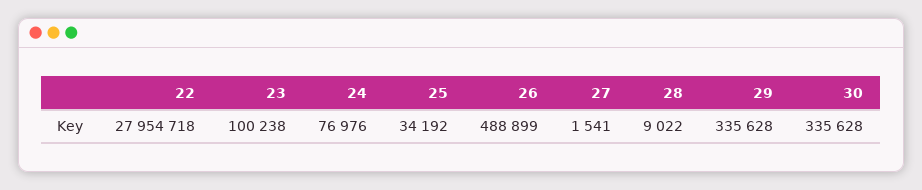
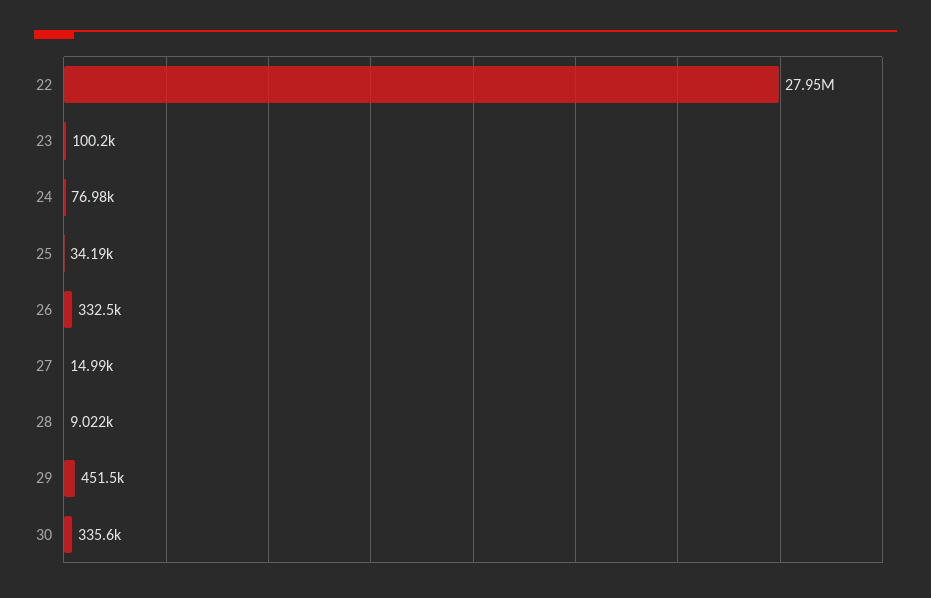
26: 488899 -> 332500
27: 1541 -> 14990
29: 335628 -> 451500

